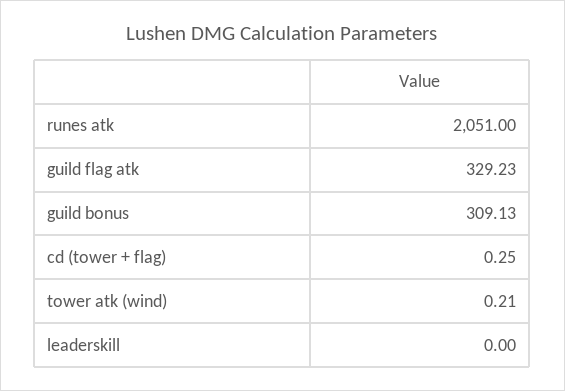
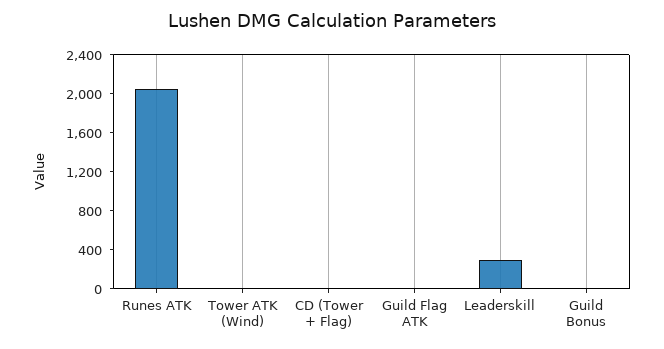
guild flag atk: 329.23 -> 0
guild bonus: 309.13 -> 0
leaderskill: 0 -> 300

